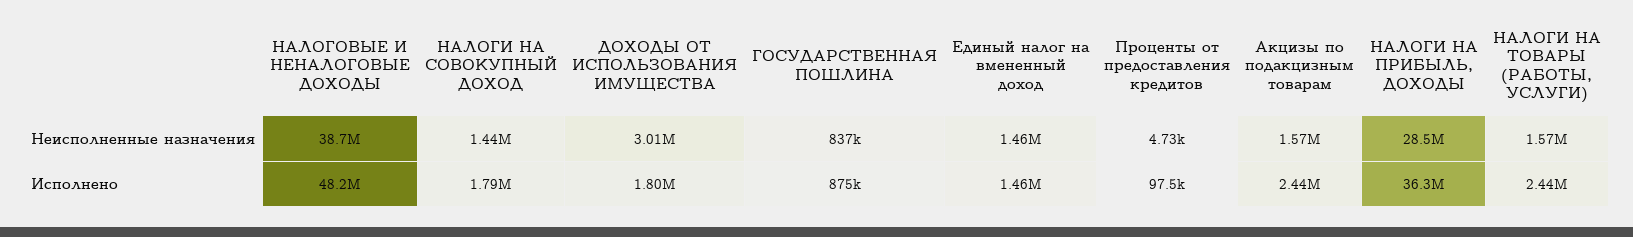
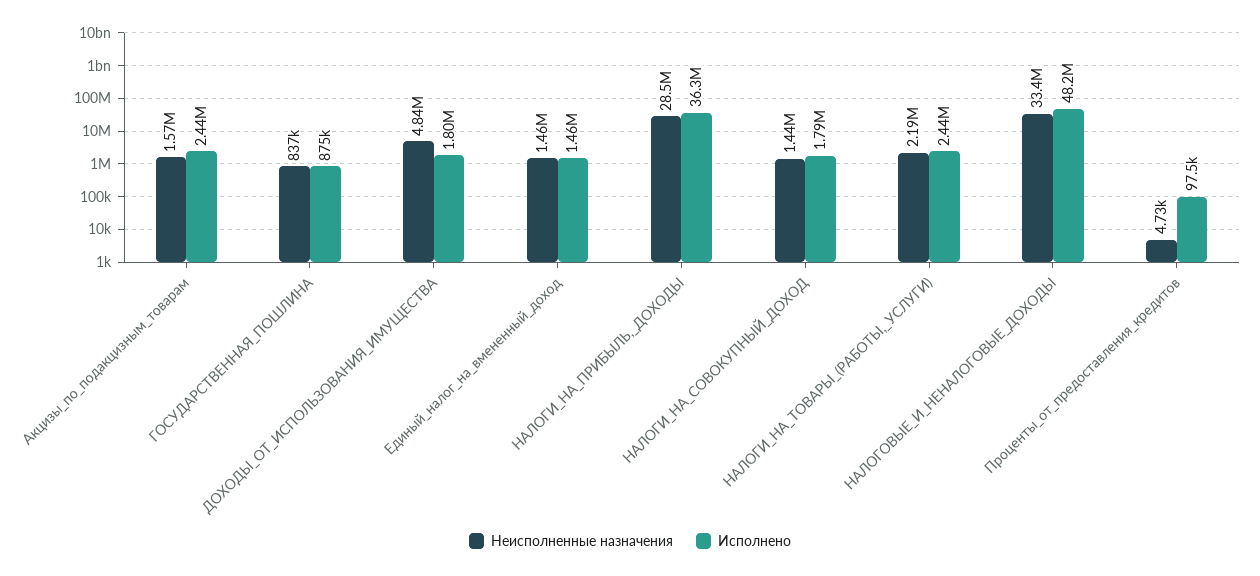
Неисполненные назначения, НАЛОГОВЫЕ И НЕНАЛОГОВЫЕ ДОХОДЫ: 38700000 -> 33400000
Неисполненные назначения, ДОХОДЫ ОТ ИСПОЛЬЗОВАНИЯ ИМУЩЕСТВА: 3010000 -> 4840000
Неисполненные назначения, НАЛОГИ НА ТОВАРЫ (РАБОТЫ, УСЛУГИ): 1570000 -> 2190000

